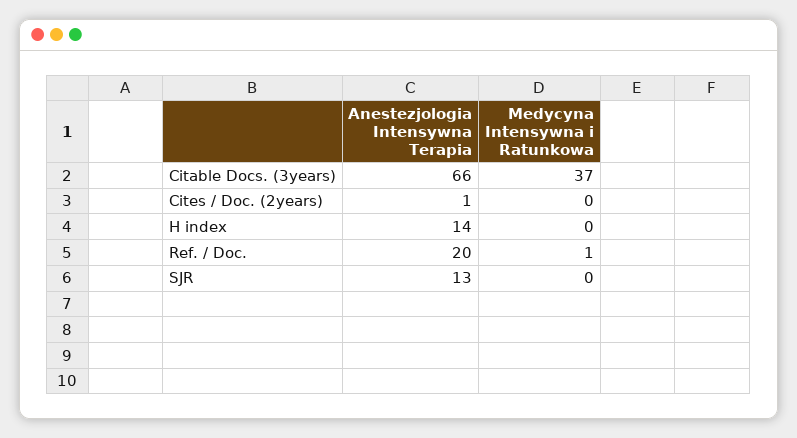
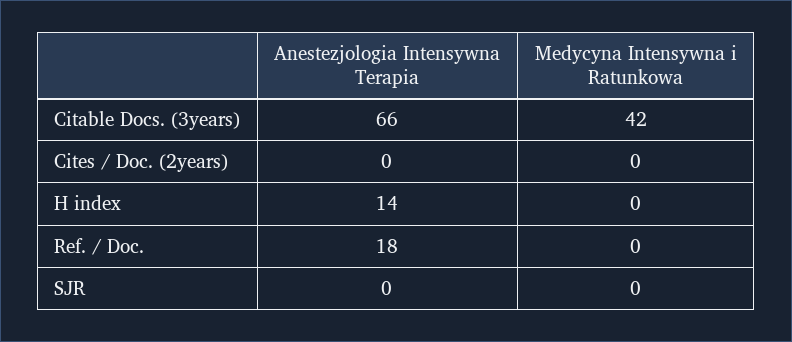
Medycyna Intensywna i Ratunkowa, Citable Docs. (3years): 37 -> 42
Anestezjologia Intensywna Terapia, Cites / Doc. (2years): 1 -> 0
Anestezjologia Intensywna Terapia, Ref. / Doc.: 20 -> 18
Medycyna Intensywna i Ratunkowa, Ref. / Doc.: 1 -> 0
Anestezjologia Intensywna Terapia, SJR: 13 -> 0

